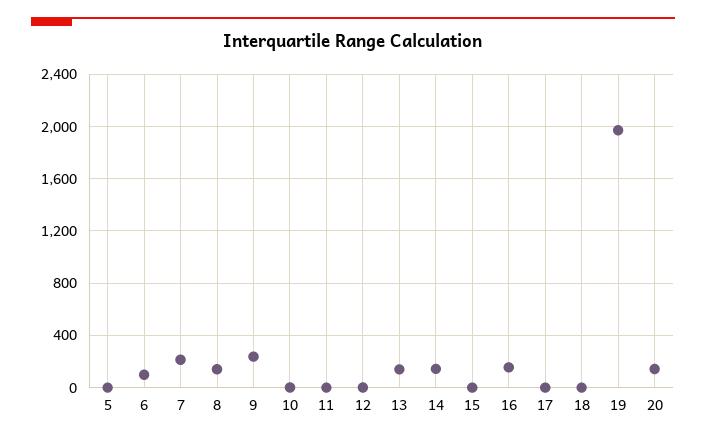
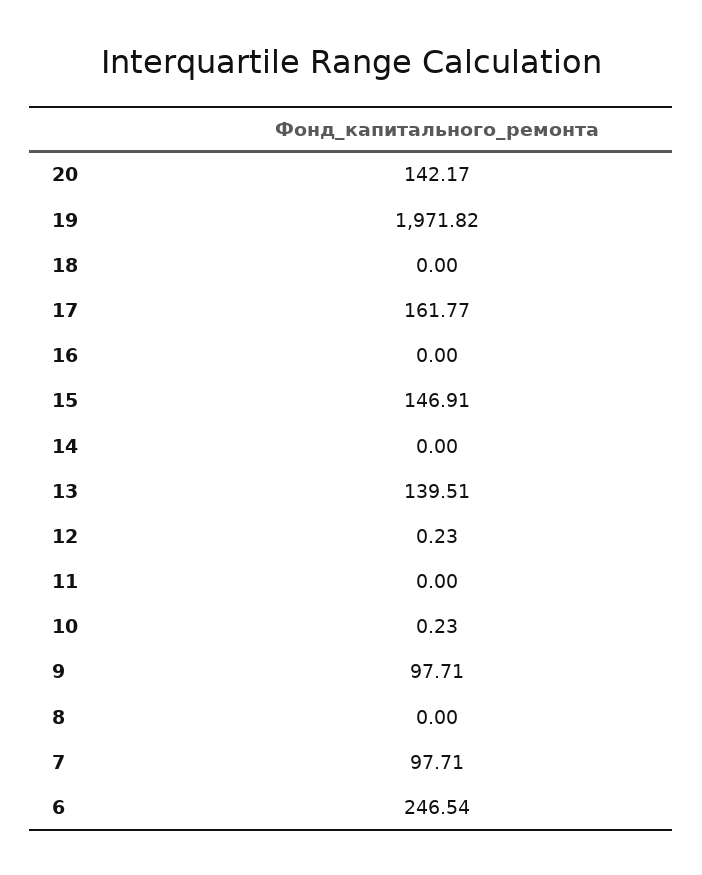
5: 0 -> none
6: 100 -> 246.54
7: 200 -> 97.71
8: 150 -> 0
9: 250 -> 97.71
14: 150 -> 0
15: 0 -> 146.91
16: 150 -> 0
17: 0 -> 161.77

